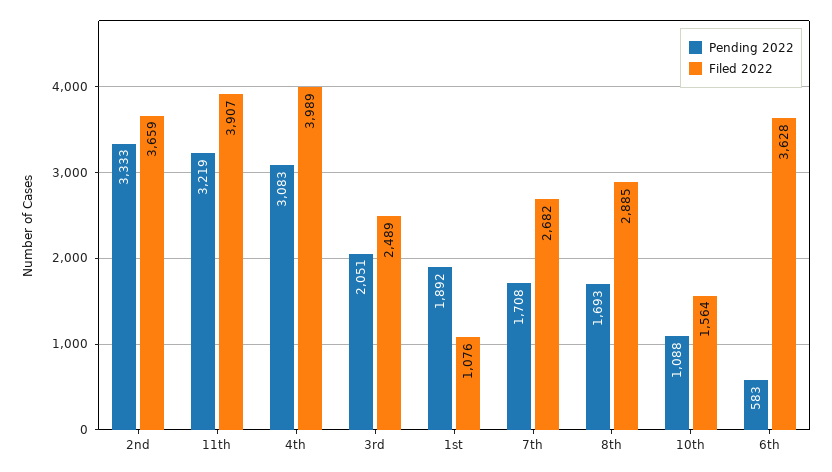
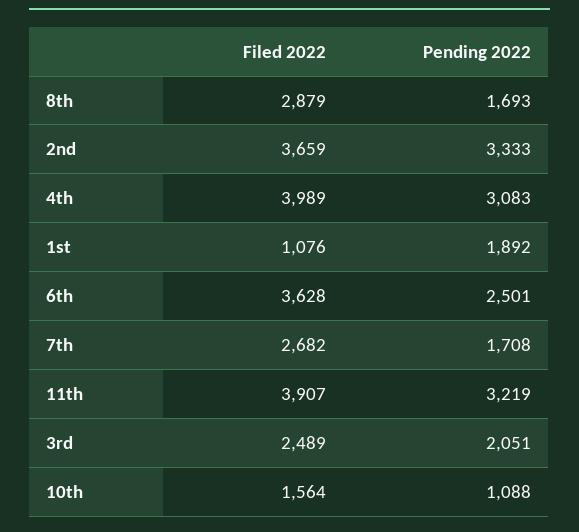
Filed 2022, 8th: 2885 -> 2879
Pending 2022, 6th: 583 -> 2501

